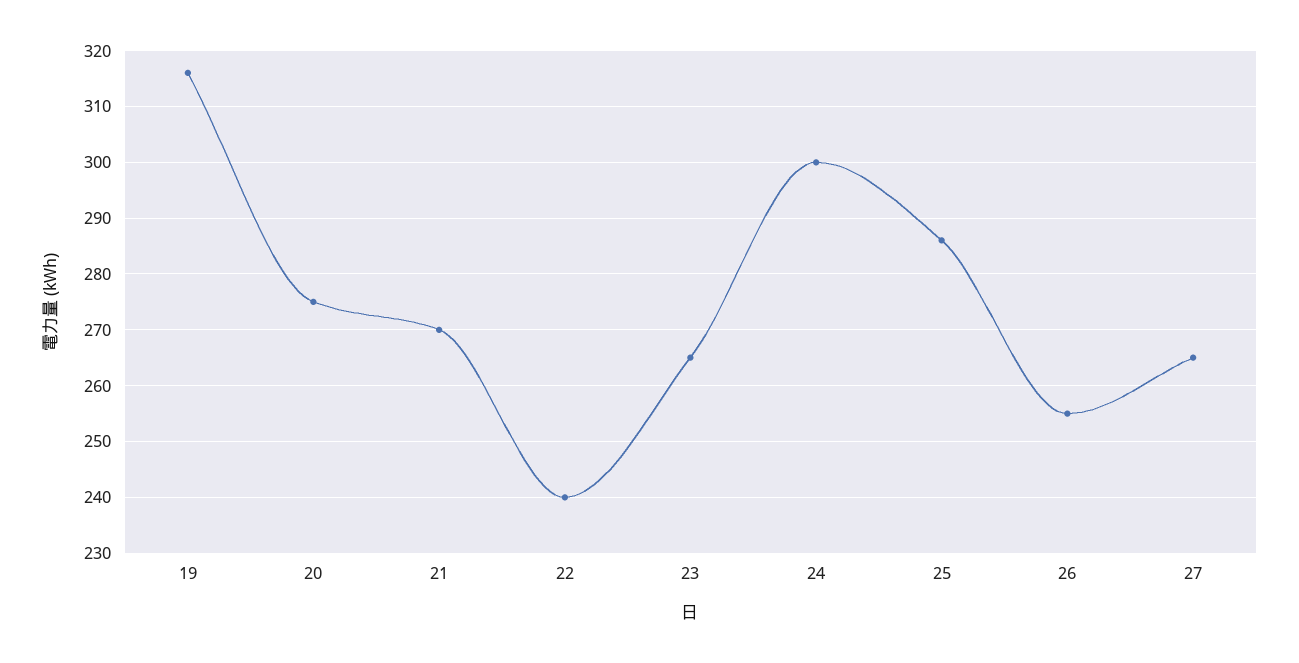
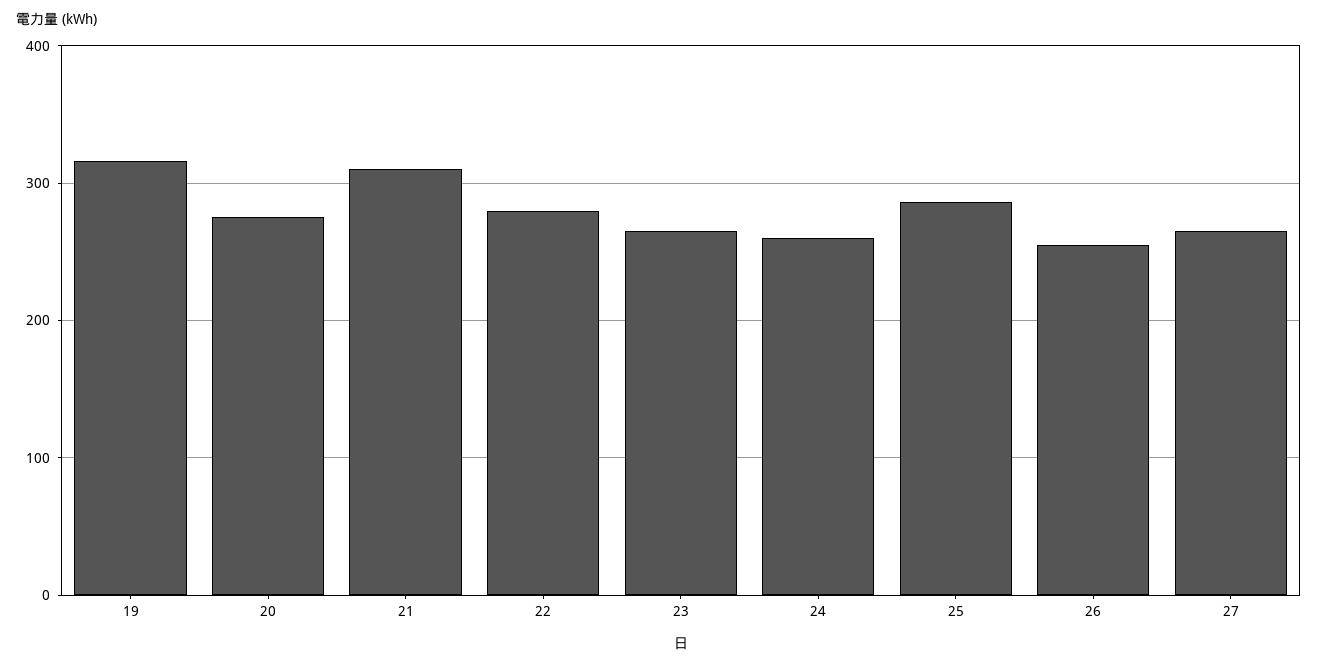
21: 270 -> 310
22: 240 -> 280
24: 300 -> 260

